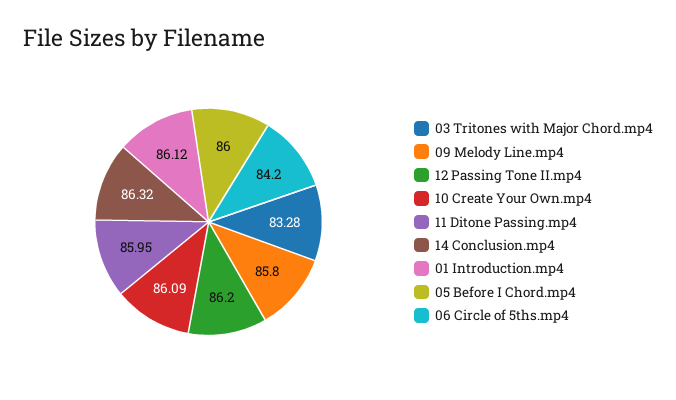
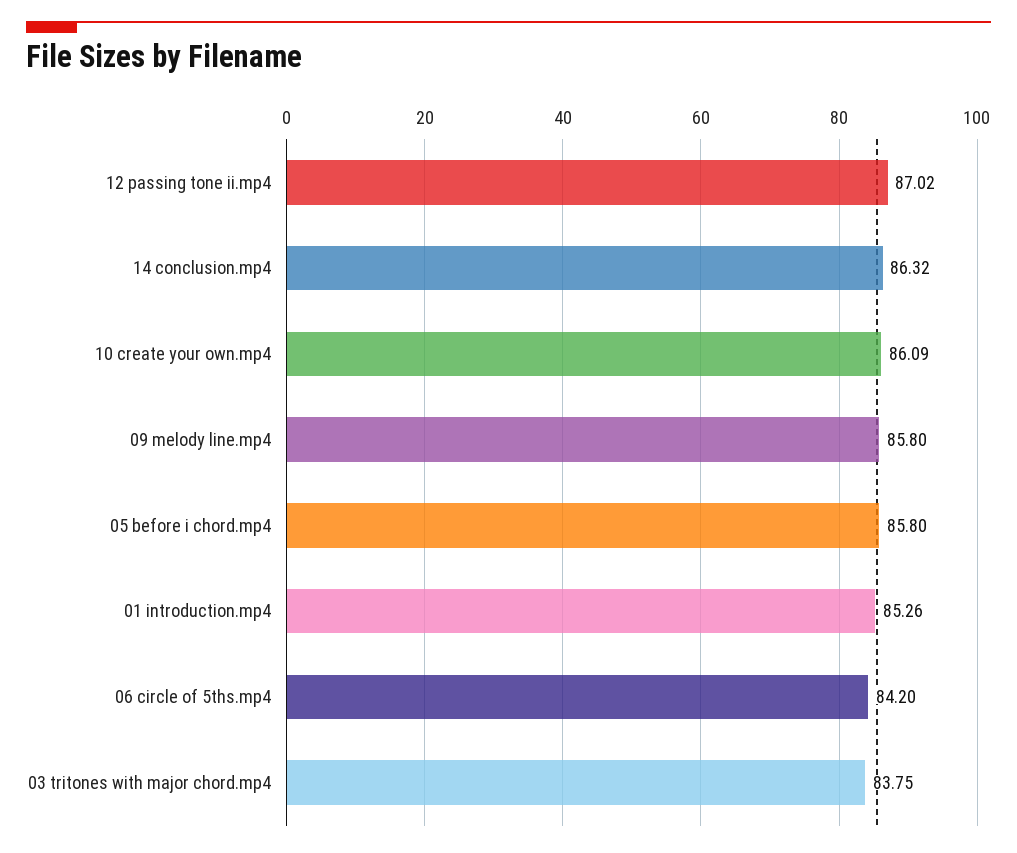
03 Tritones with Major Chord.mp4: 83.28 -> 83.75
12 Passing Tone II.mp4: 86.2 -> 87.02
11 Ditone Passing.mp4: 85.95 -> none
01 Introduction.mp4: 86.12 -> 85.26
05 Before I Chord.mp4: 86 -> 85.8

